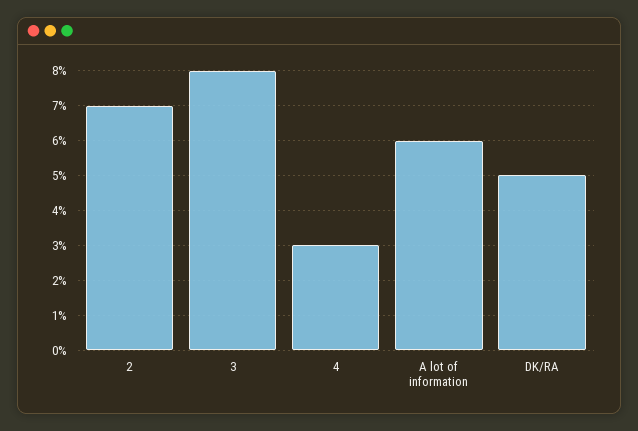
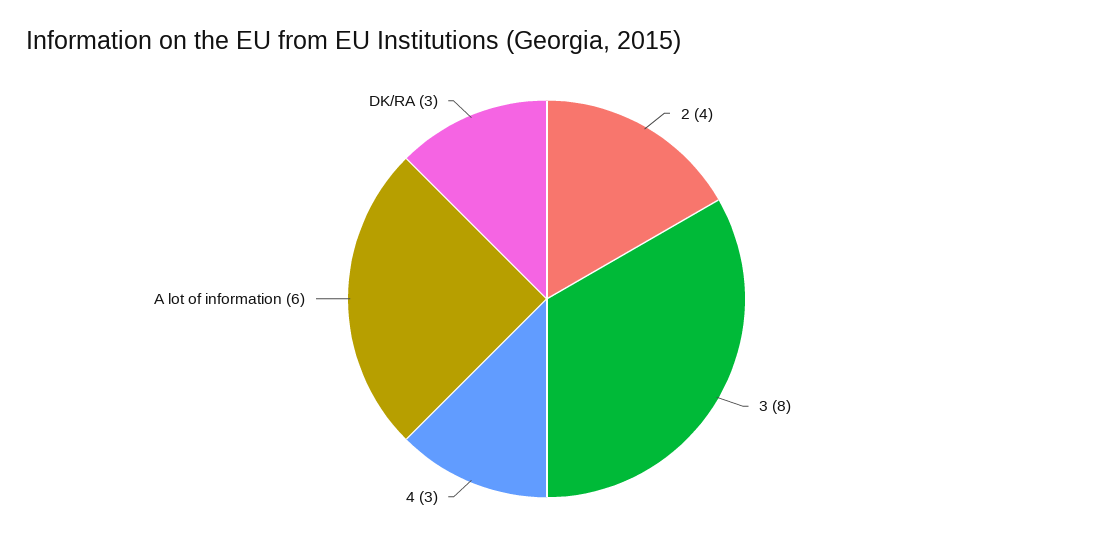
2: 7 -> 4
DK/RA: 5 -> 3

